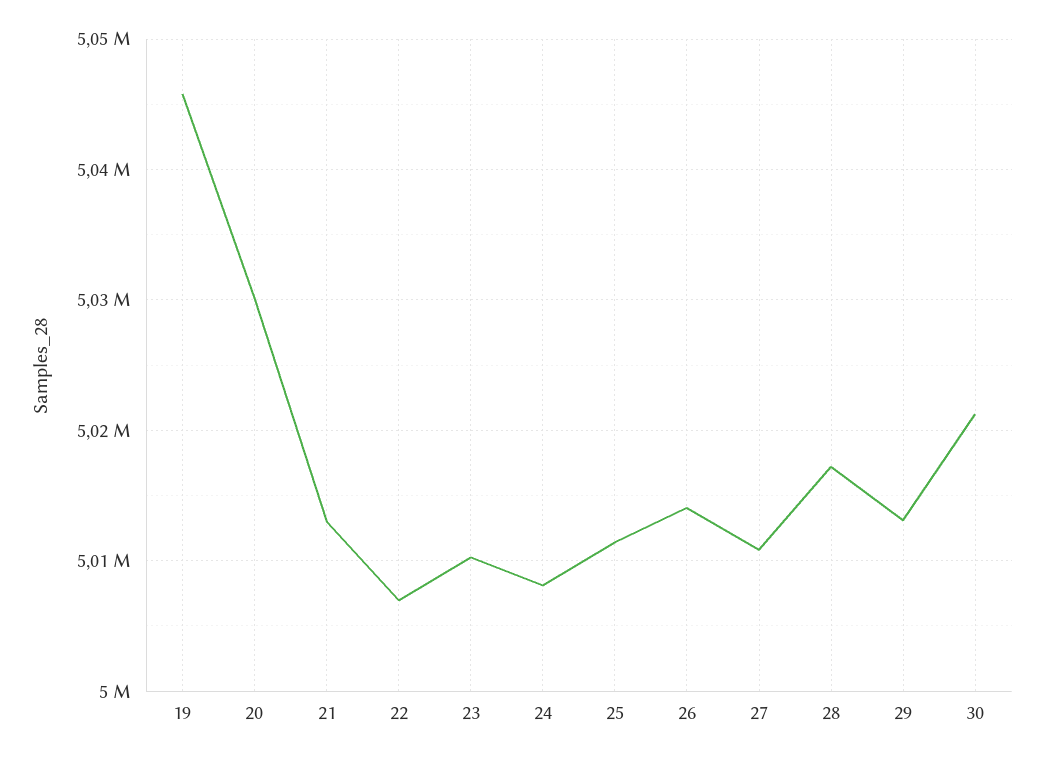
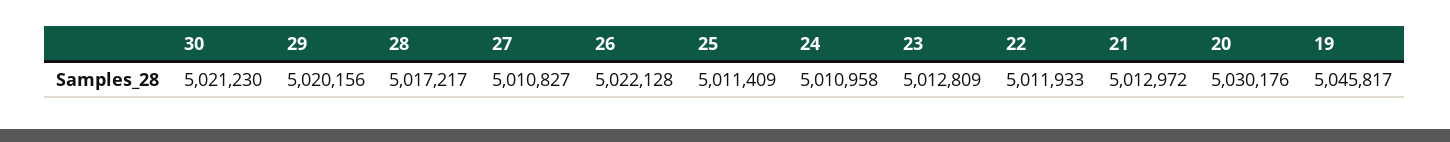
22: 5007000 -> 5011933
23: 5010000 -> 5012809
24: 5008000 -> 5010958
26: 5014000 -> 5022128
29: 5013000 -> 5020156

